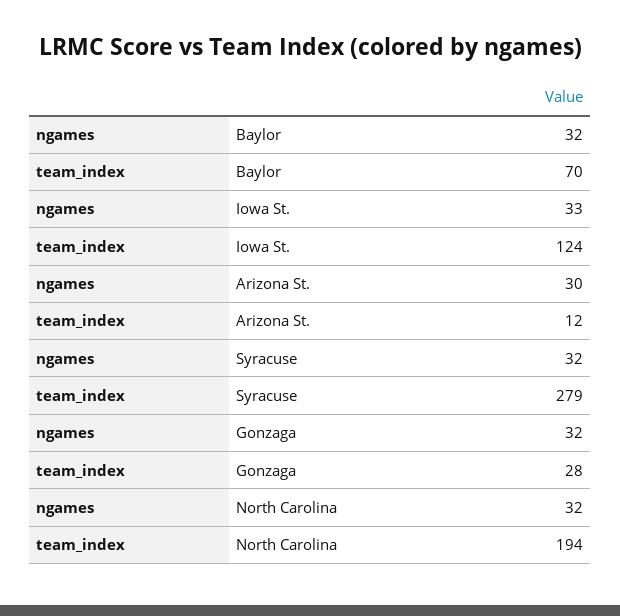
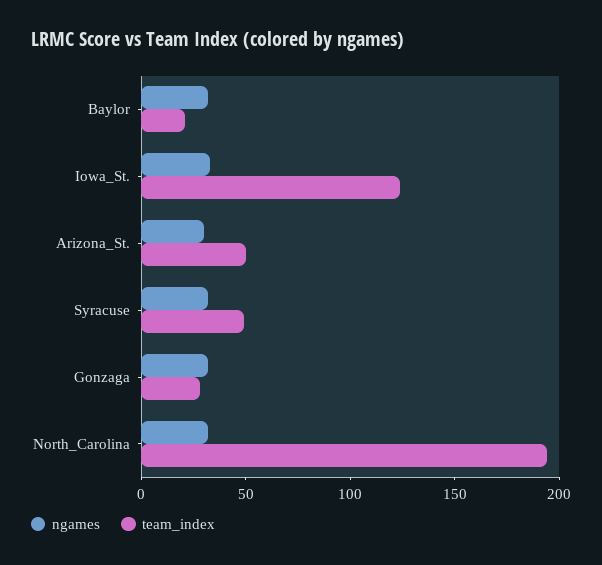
team_index, Baylor: 70 -> 20
team_index, Arizona St.: 12 -> 50
team_index, Syracuse: 279 -> 50

